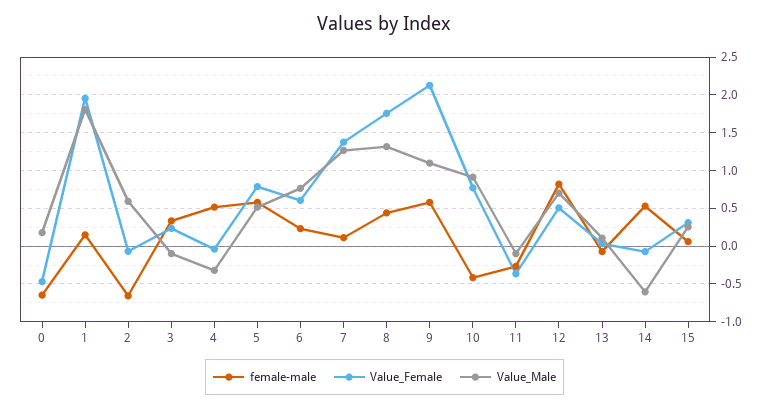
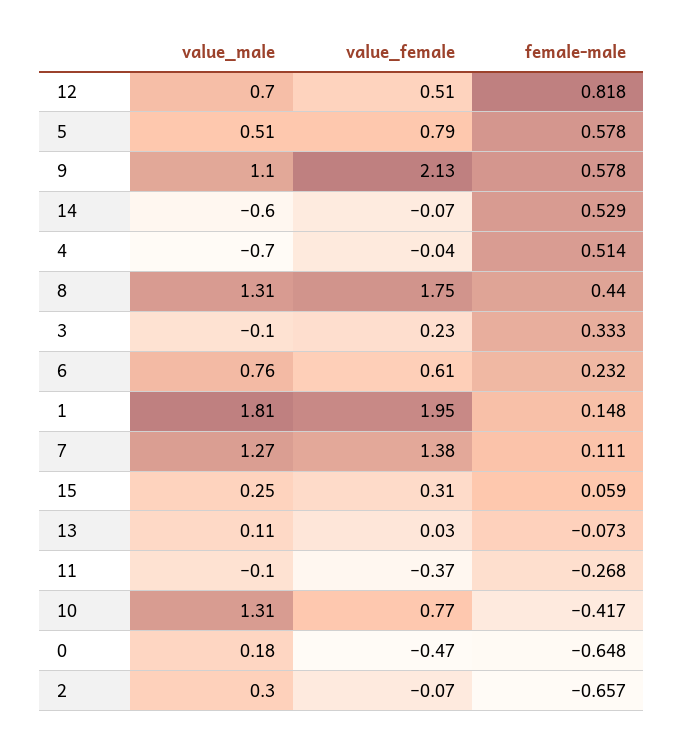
Value_Male, 2: 0.6 -> 0.3
Value_Male, 4: -0.3 -> -0.7
Value_Male, 10: 0.9 -> 1.31

